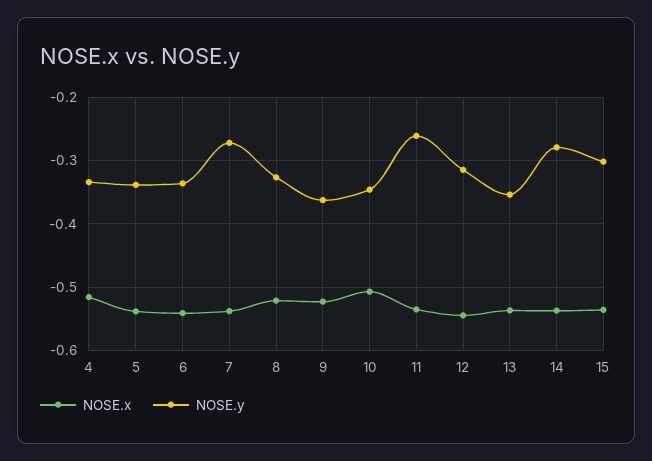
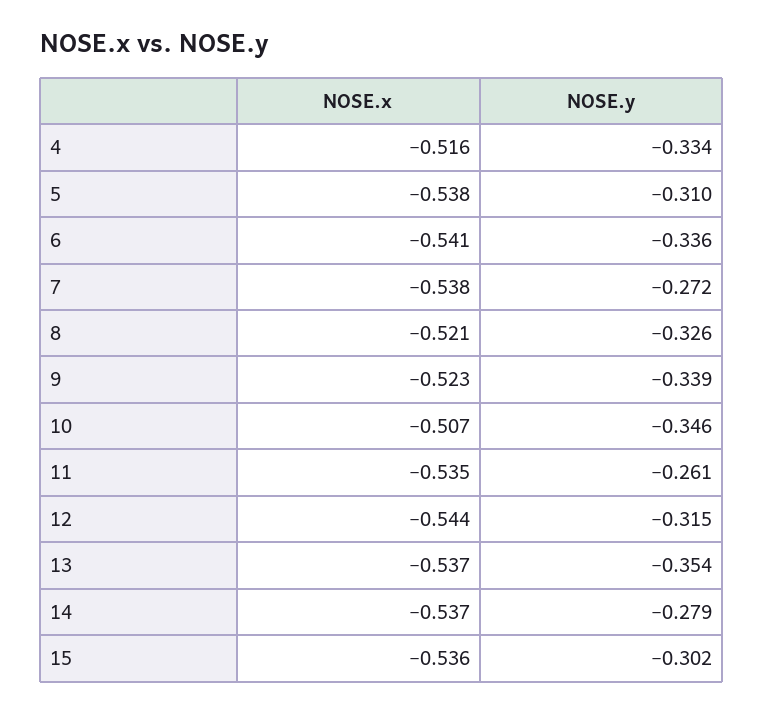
NOSE.y, 5: -0.34 -> -0.31
NOSE.y, 9: -0.36 -> -0.339

